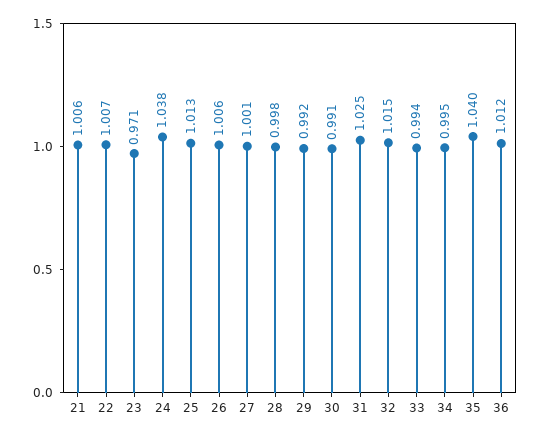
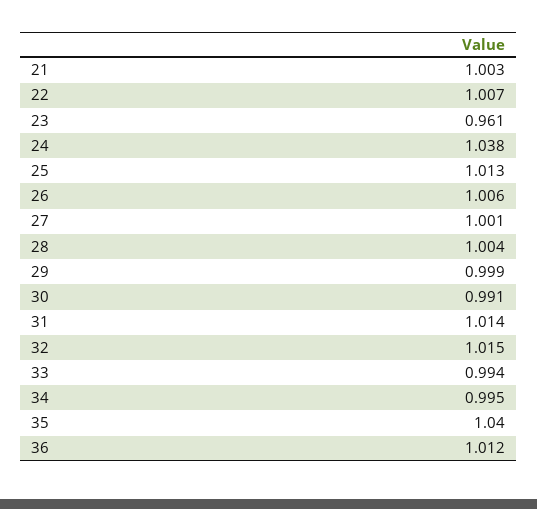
21: 1.006 -> 1.003
23: 0.971 -> 0.961
28: 0.998 -> 1.004
29: 0.992 -> 0.999
31: 1.025 -> 1.014

